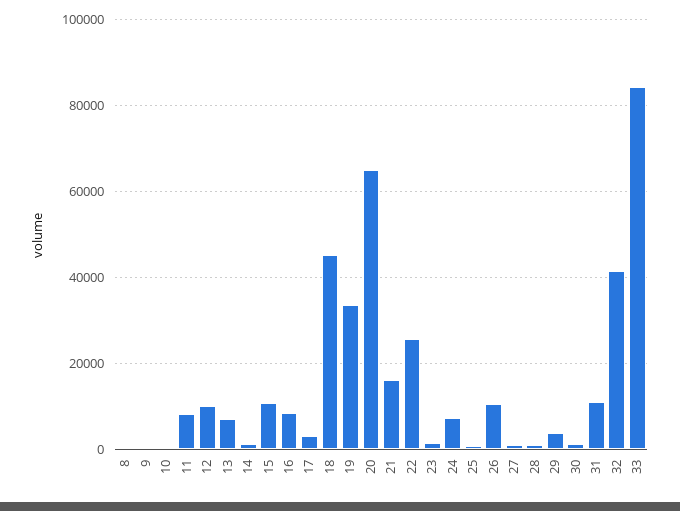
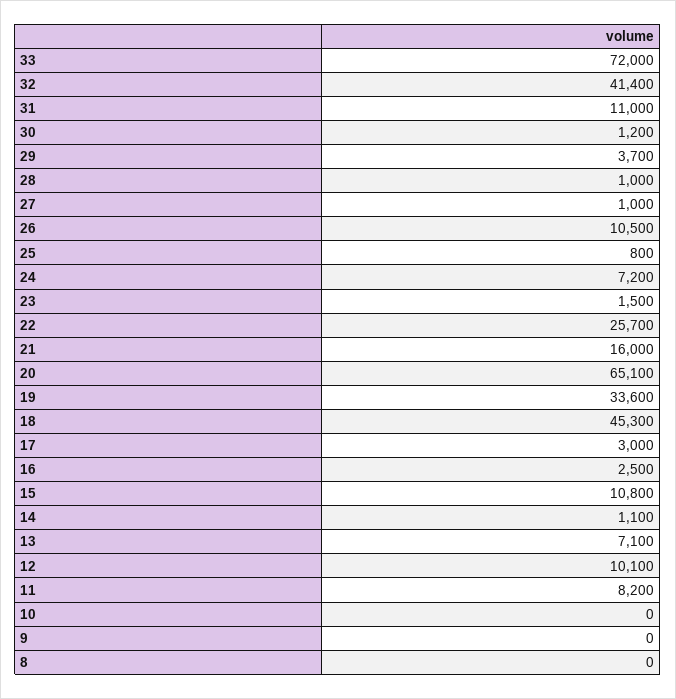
16: 8000 -> 2500
33: 84000 -> 72000

